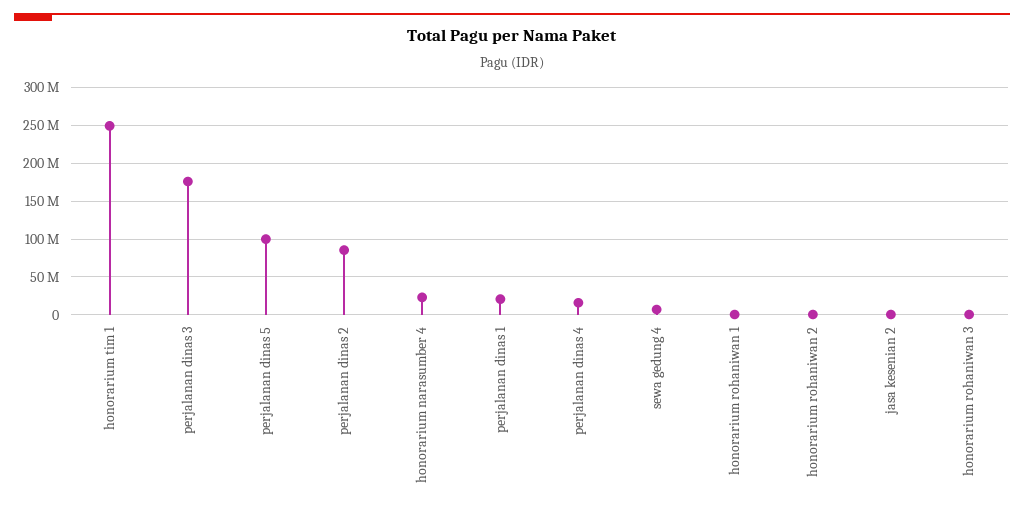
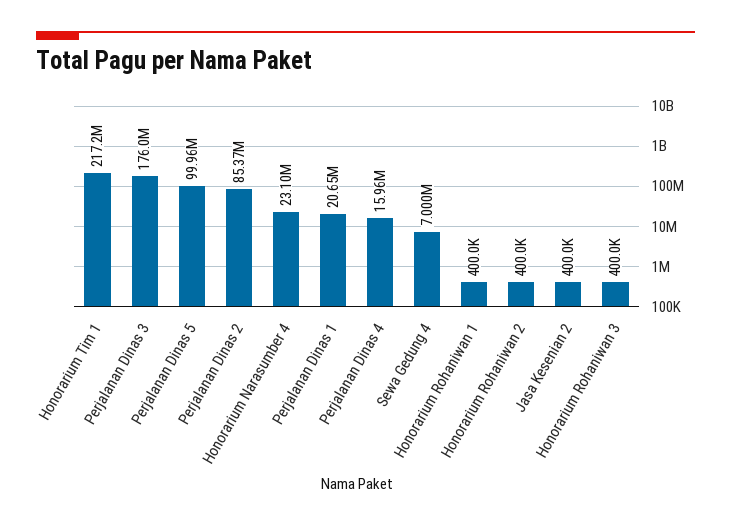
honorarium tim 1: 250000000 -> 217200000

